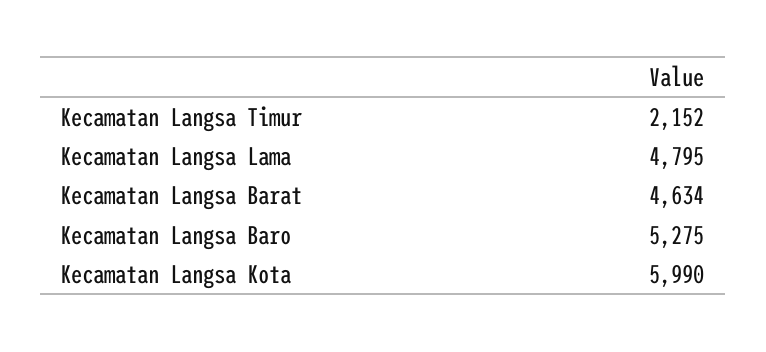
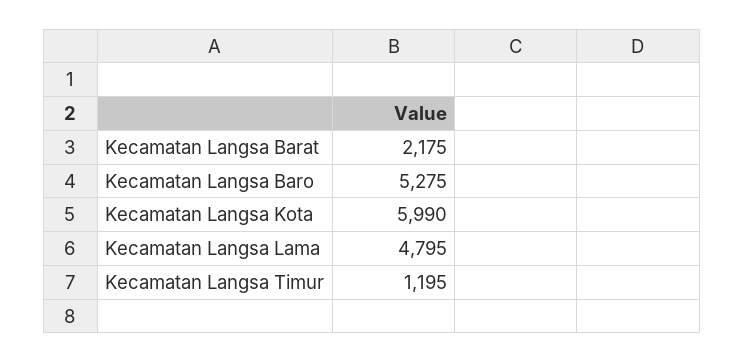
Kecamatan Langsa Timur: 2152 -> 1195
Kecamatan Langsa Barat: 4634 -> 2175

